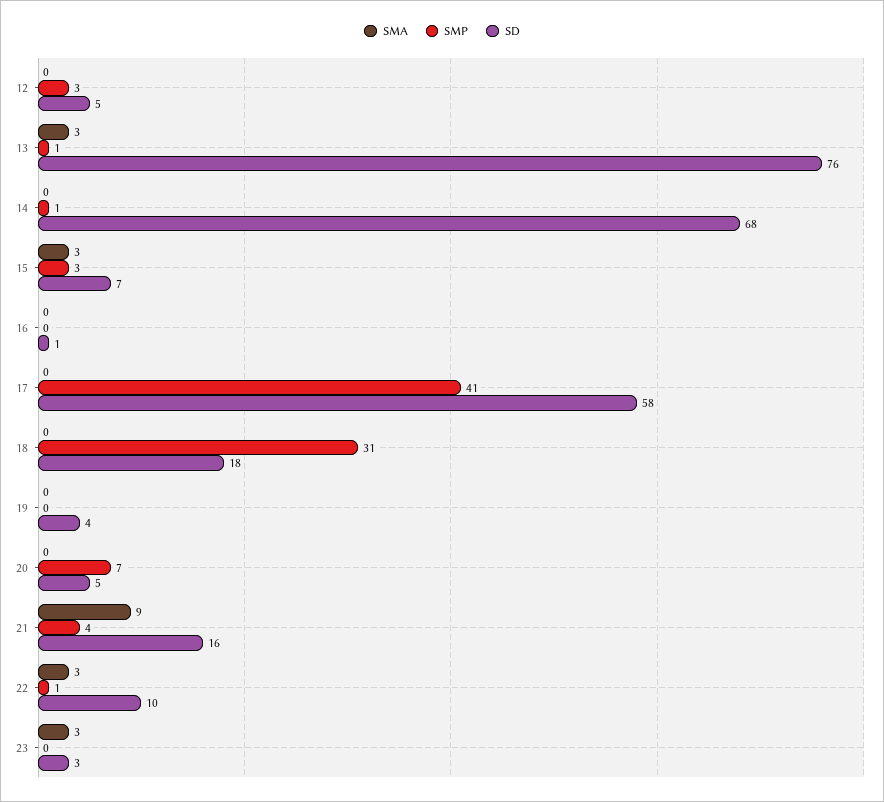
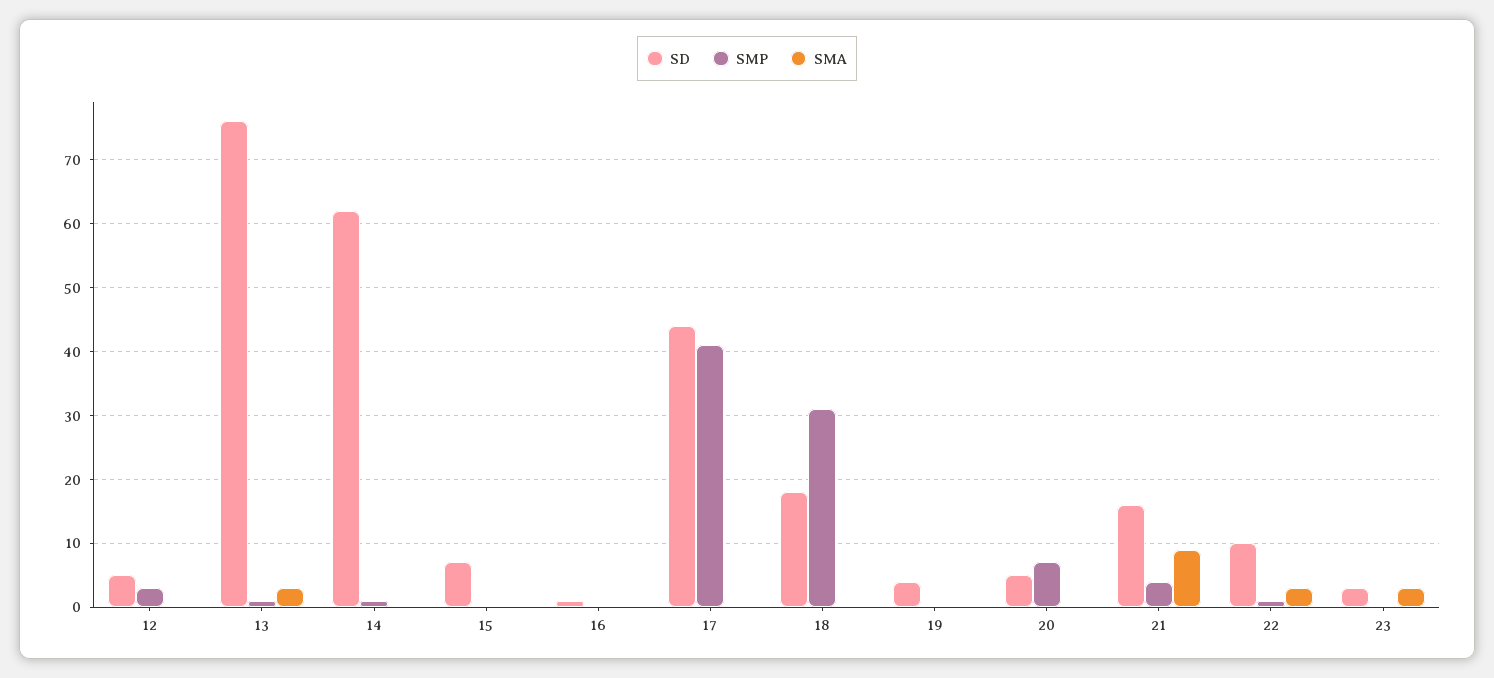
SD, 14: 68 -> 62
SMA, 15: 3 -> 0
SMP, 15: 3 -> 0
SD, 17: 58 -> 44

